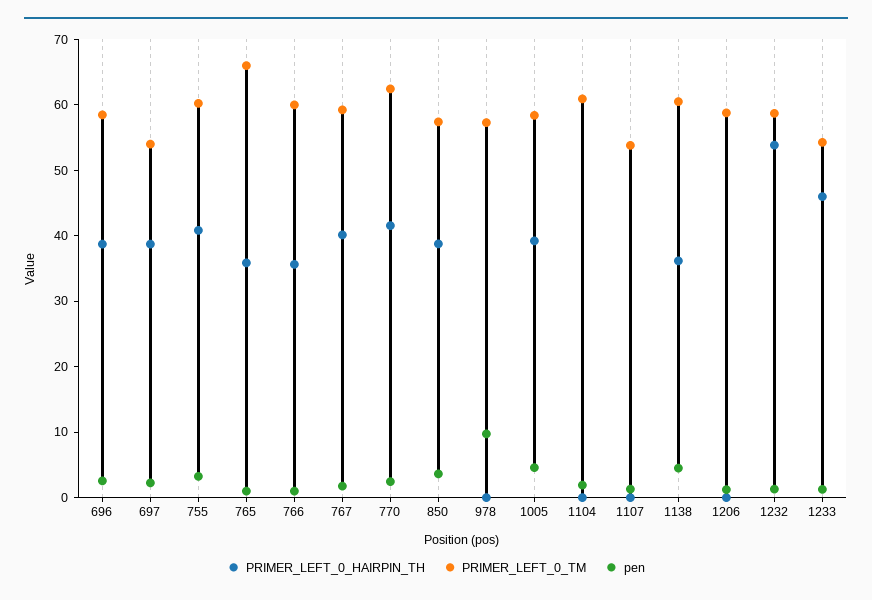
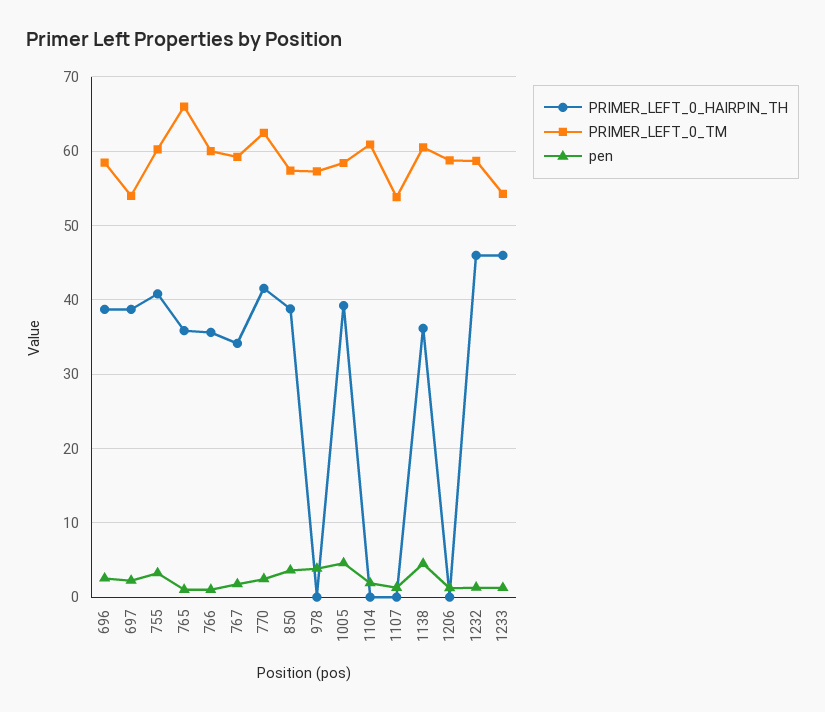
PRIMER_LEFT_0_HAIRPIN_TH, 767: 40 -> 34
pen, 978: 10 -> 4
PRIMER_LEFT_0_HAIRPIN_TH, 1232: 54 -> 46

